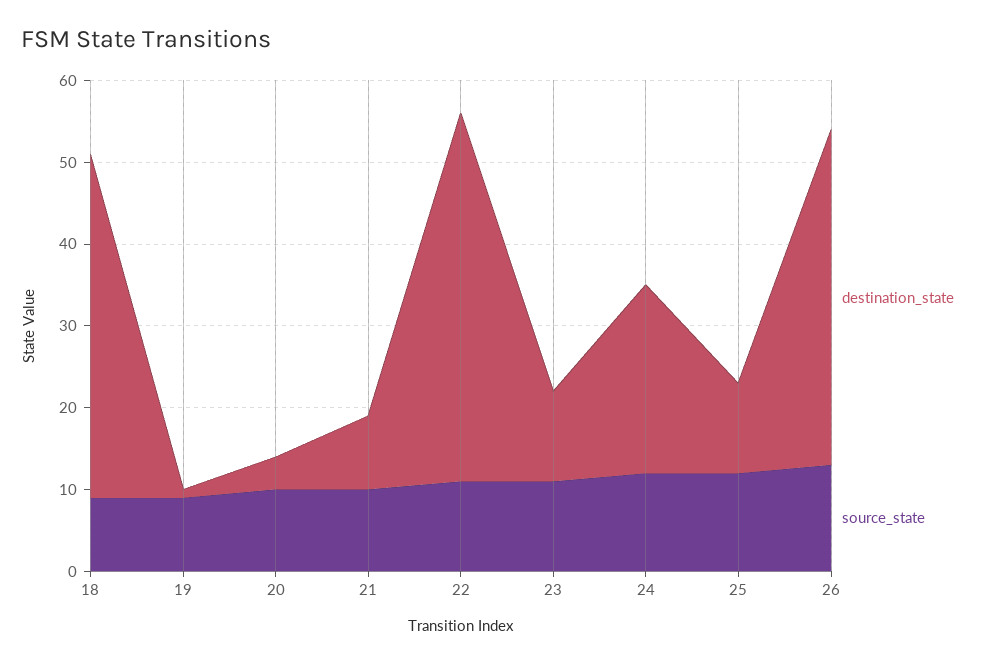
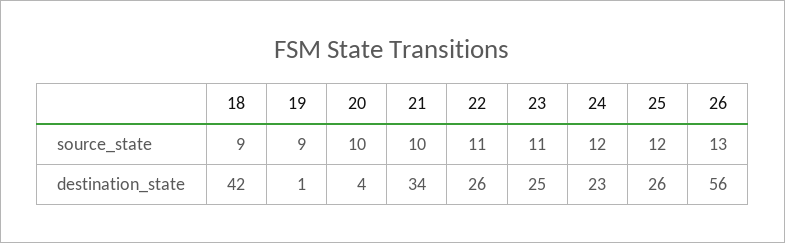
destination_state, 21: 9 -> 34
destination_state, 22: 45 -> 26
destination_state, 23: 11 -> 25
destination_state, 25: 11 -> 26
destination_state, 26: 41 -> 56

